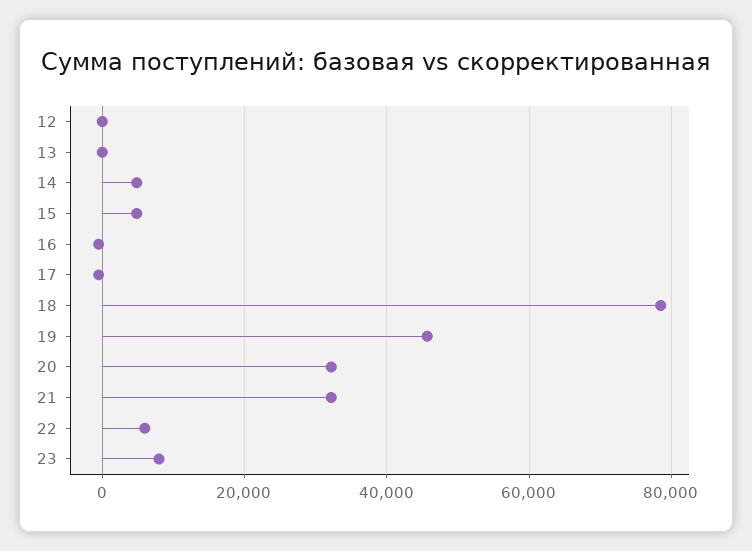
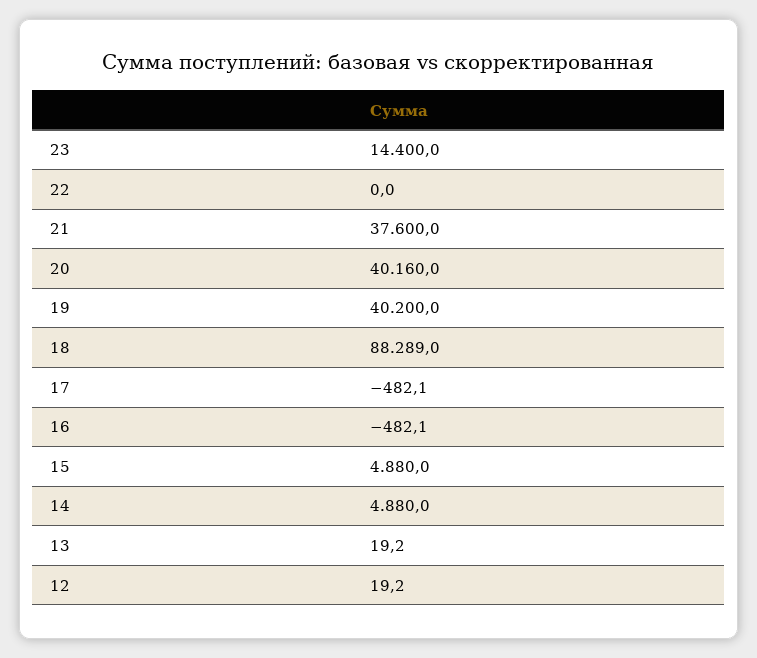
18: 78000 -> 88289
19: 46000 -> 40200
20: 32000 -> 40160
21: 32000 -> 37600
22: 6000 -> 0
23: 8000 -> 14400

